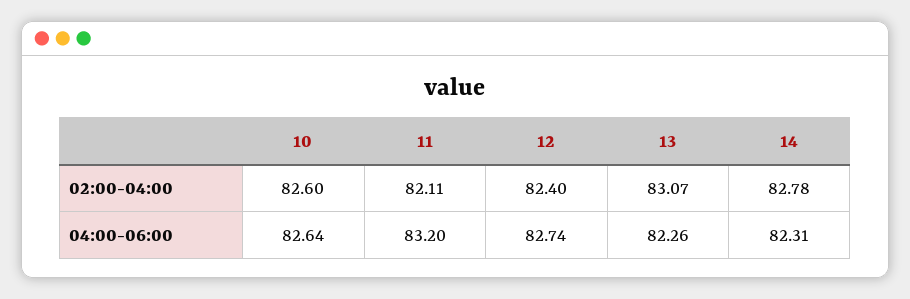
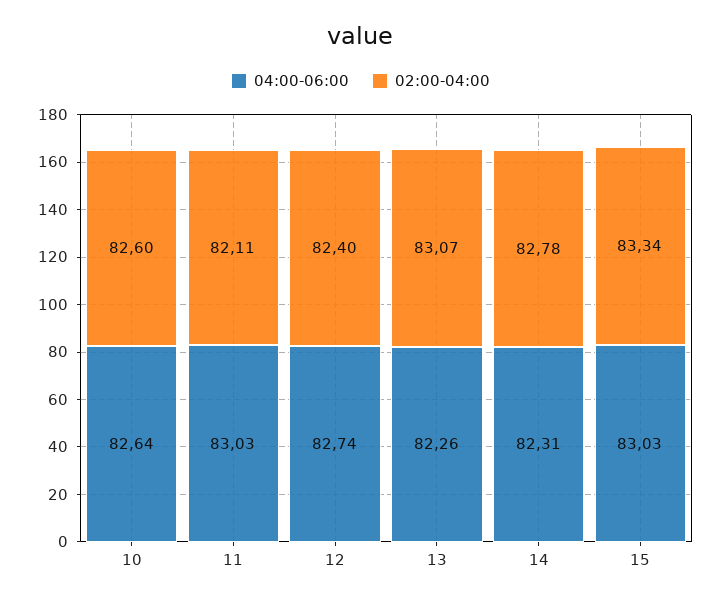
04:00-06:00, 11: 83.2 -> 83.03
04:00-06:00, 15: none -> 83.03
02:00-04:00, 15: none -> 83.34

